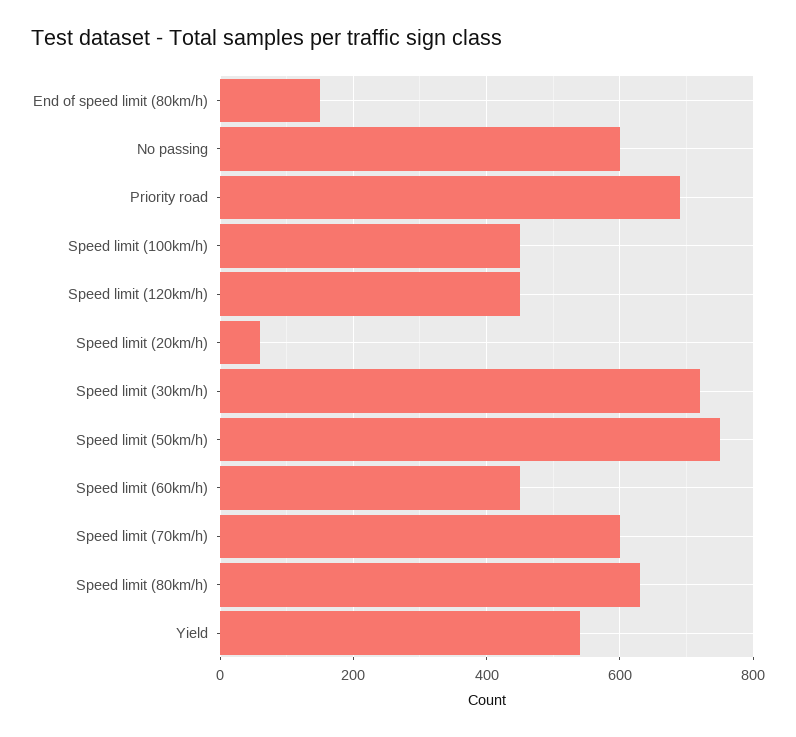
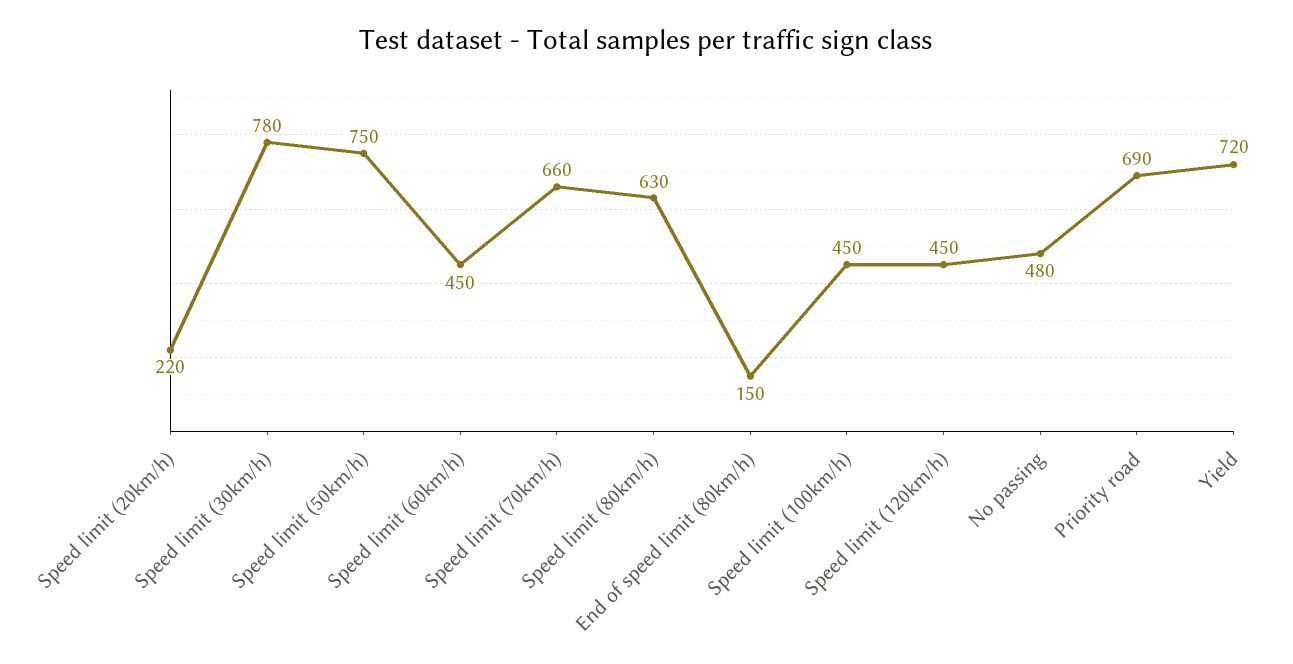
No passing: 600 -> 480
Speed limit (20km/h): 60 -> 220
Speed limit (30km/h): 720 -> 780
Speed limit (70km/h): 600 -> 660
Yield: 540 -> 720

